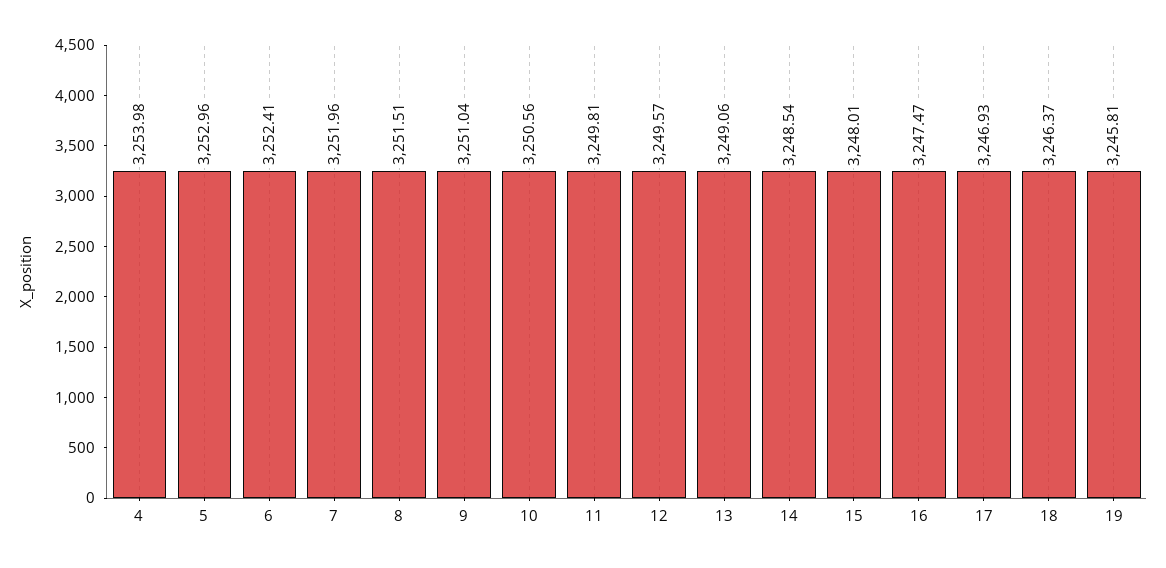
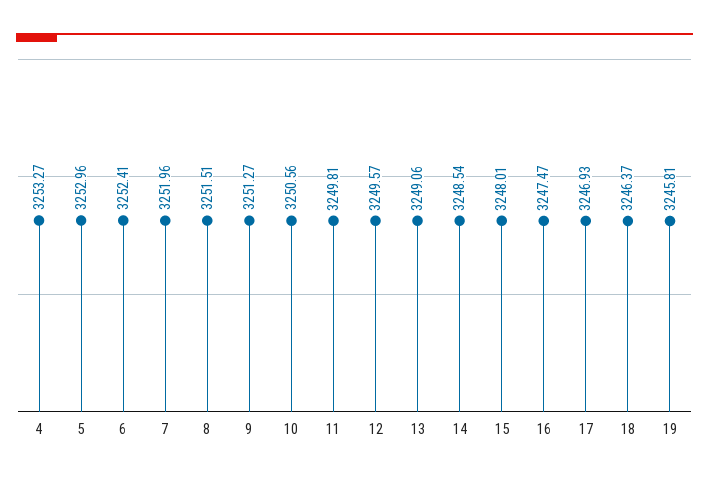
4: 3253.98 -> 3253.27
9: 3251.04 -> 3251.27

